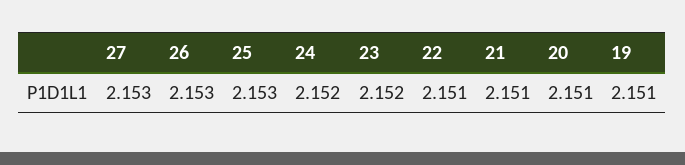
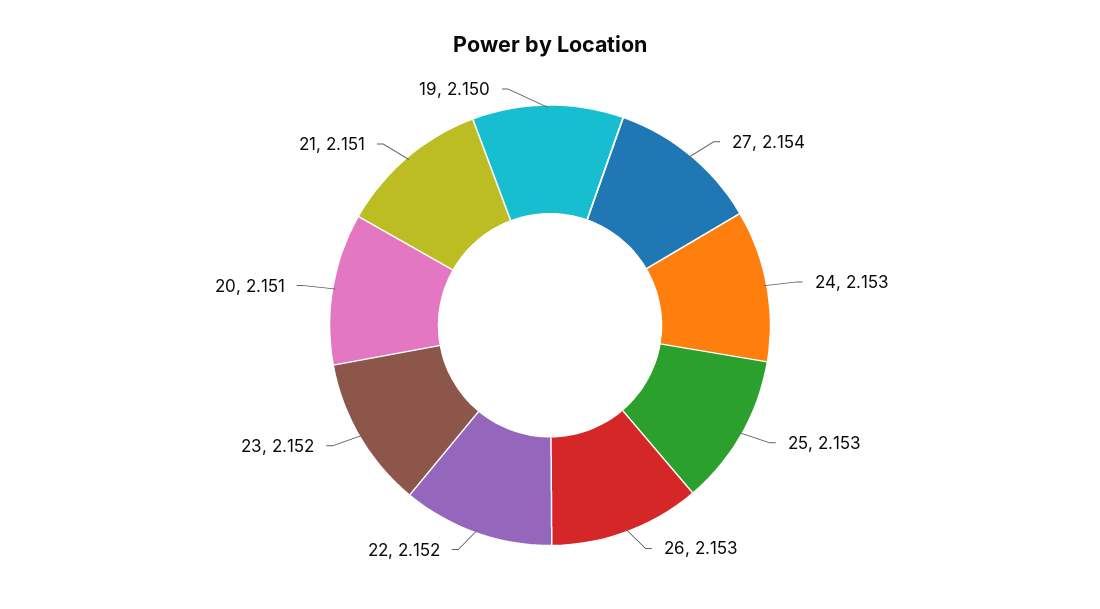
27: 2.153 -> 2.154
24: 2.152 -> 2.153
22: 2.151 -> 2.152
19: 2.151 -> 2.15

